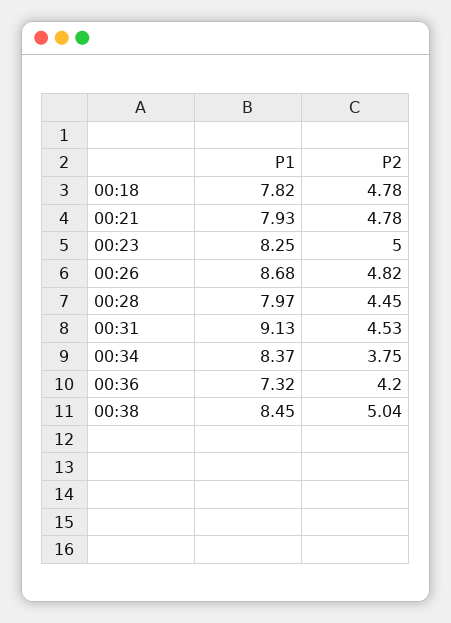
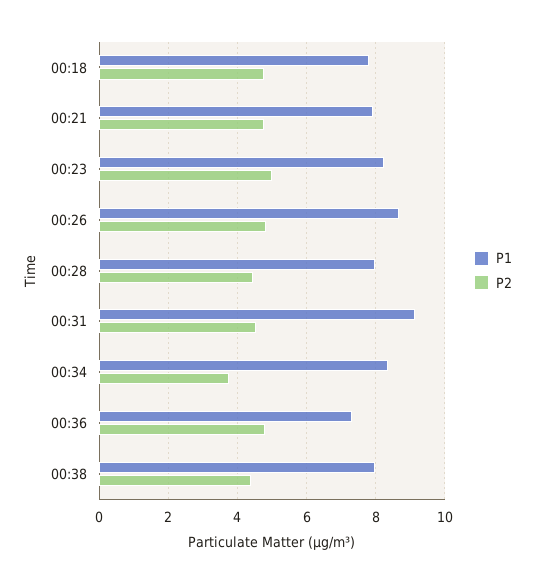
P2, 00:36: 4.2 -> 4.8
P1, 00:38: 8.45 -> 8
P2, 00:38: 5.04 -> 4.4

